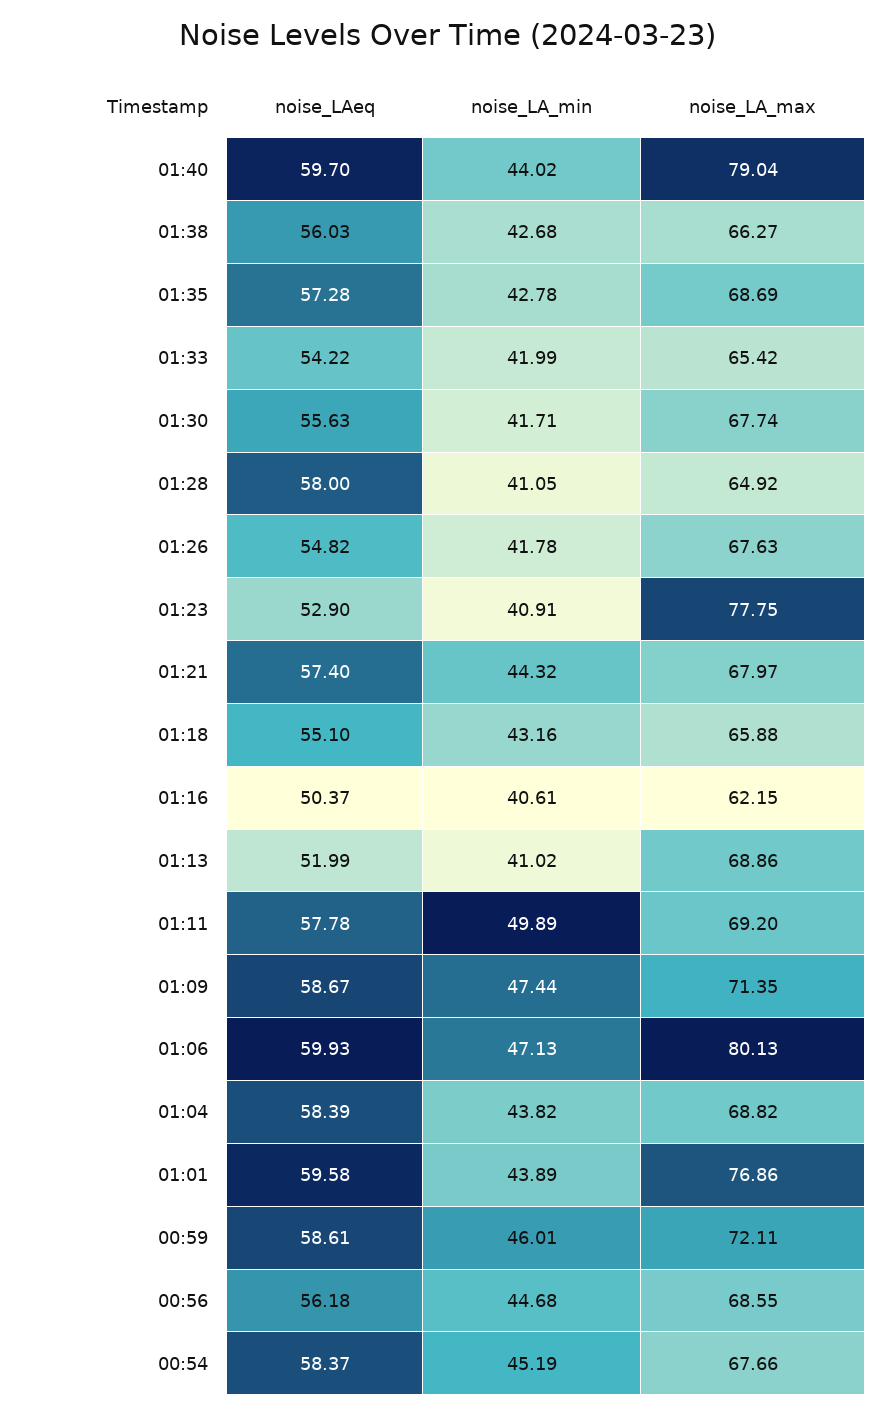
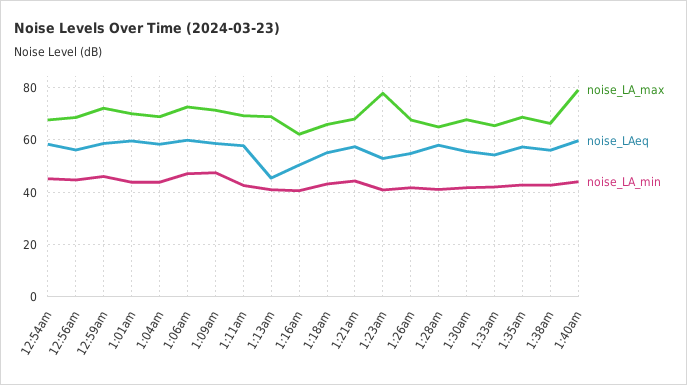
noise_LAeq, 01:13: 51.99 -> 45
noise_LA_min, 01:11: 49.89 -> 42.5
noise_LA_max, 01:06: 80.13 -> 72.5
noise_LA_max, 01:01: 76.86 -> 70

